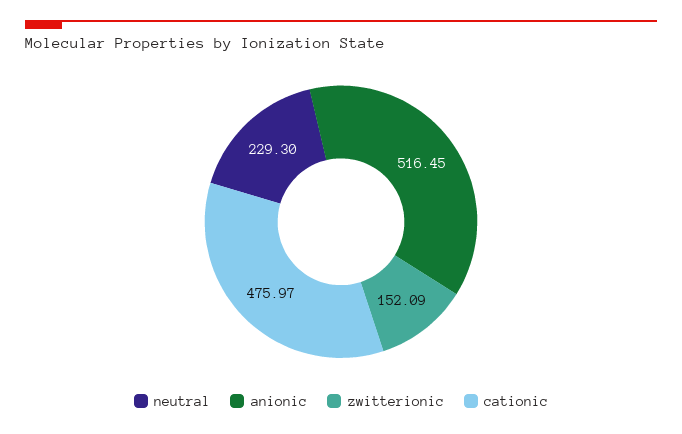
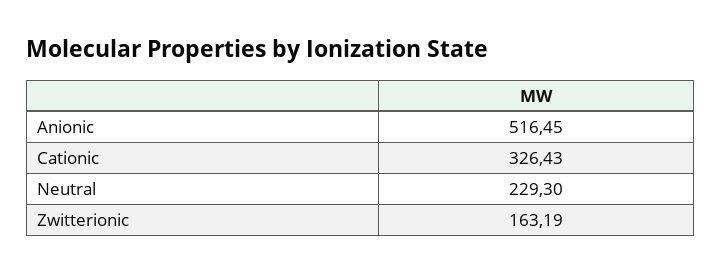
zwitterionic: 152.09 -> 163.19
cationic: 475.97 -> 326.43

